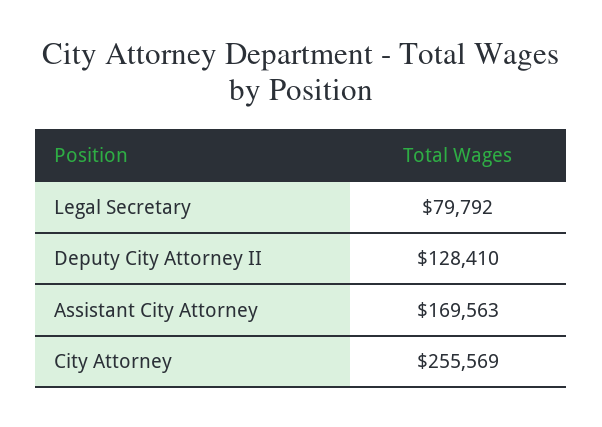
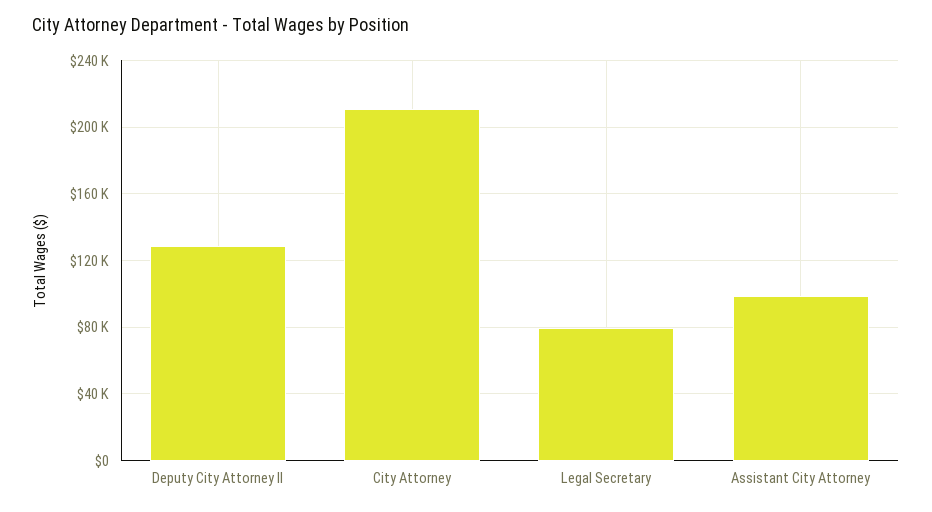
Assistant City Attorney: 169563 -> 100000
City Attorney: 255569 -> 210000

